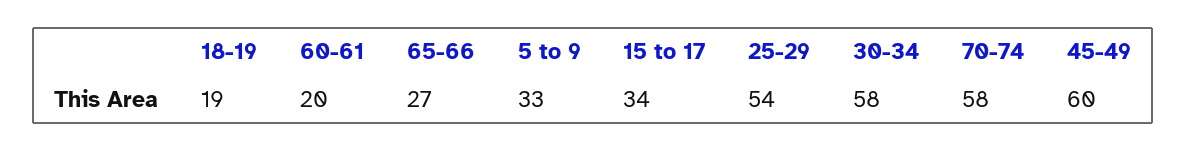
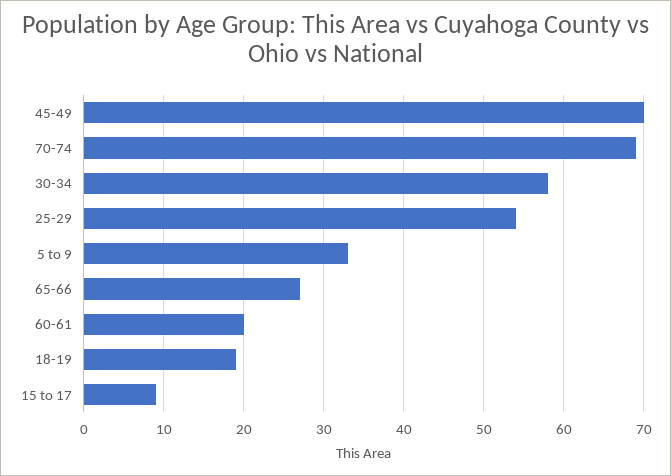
15 to 17: 34 -> 9
70-74: 58 -> 69
45-49: 60 -> 70

